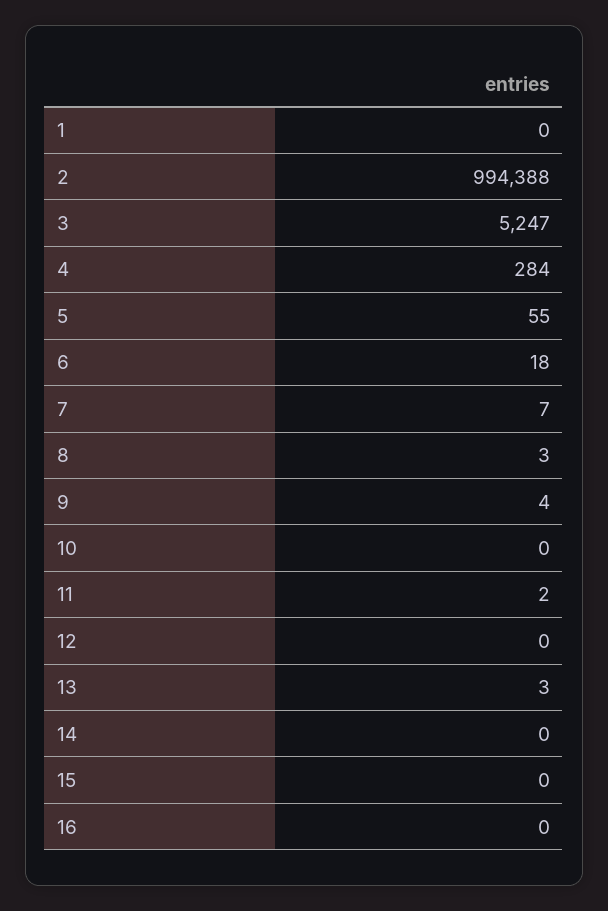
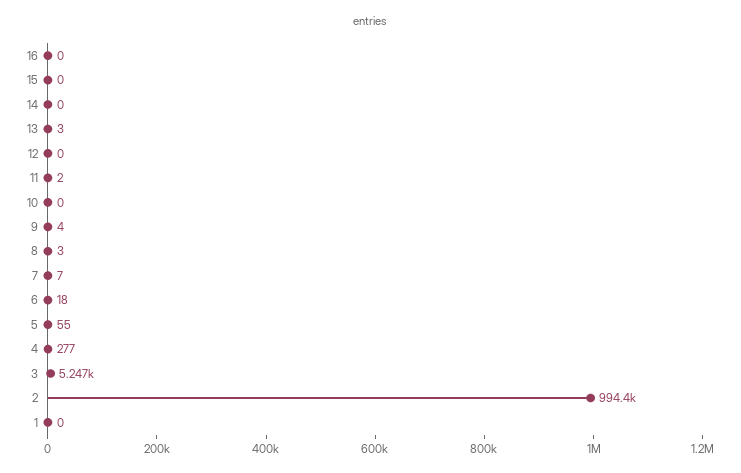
4: 284 -> 277

